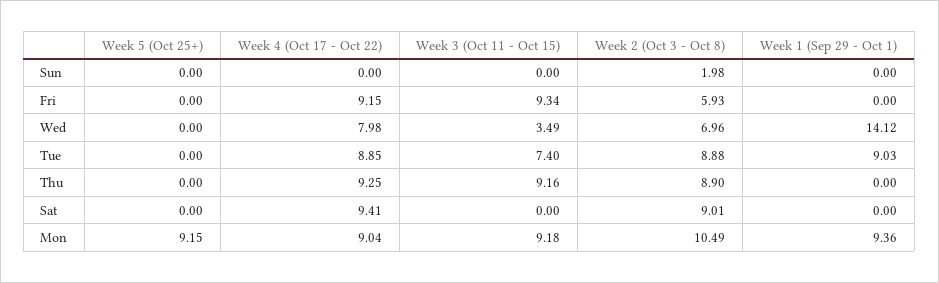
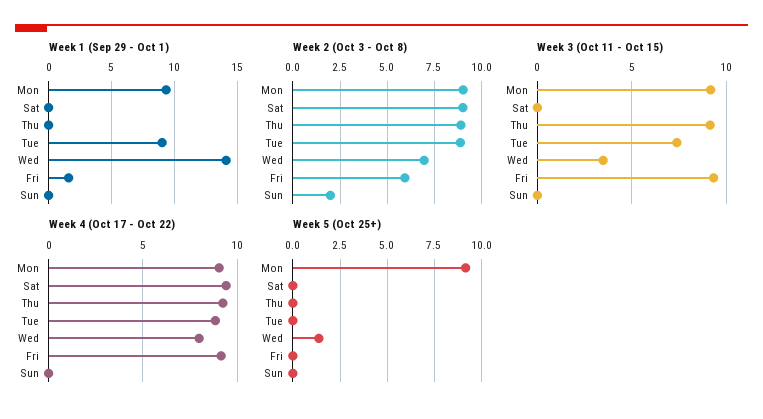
Week 1 (Sep 29 - Oct 1), Fri: 0 -> 1.5
Week 5 (Oct 25+), Wed: 0 -> 1.5
Week 2 (Oct 3 - Oct 8), Mon: 10.49 -> 9

